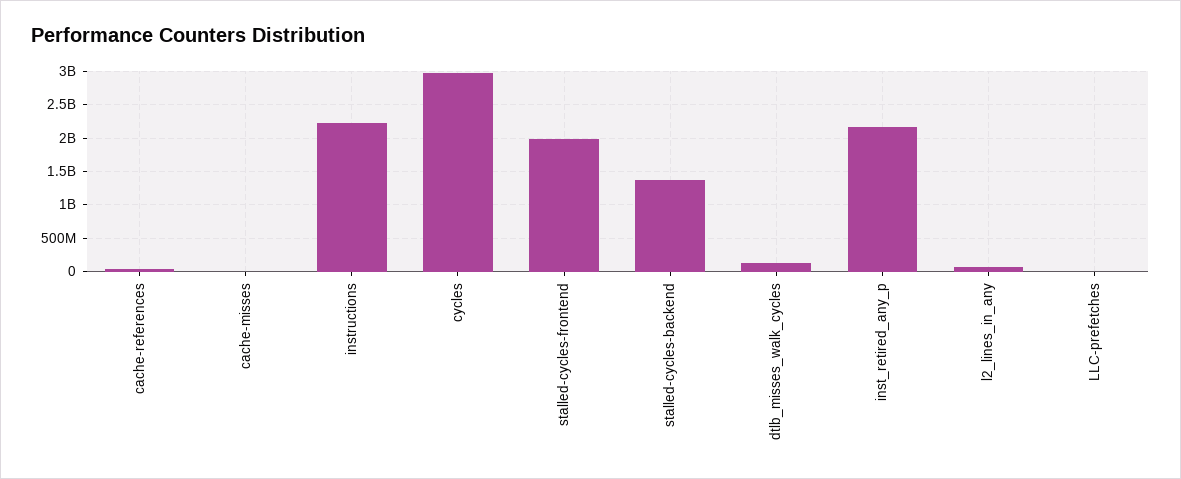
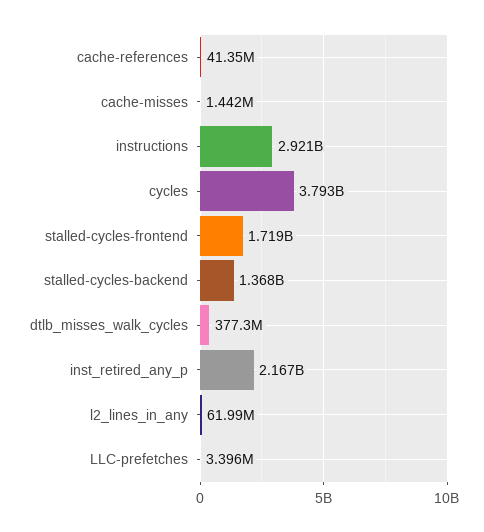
instructions: 2200000000 -> 2921000000
cycles: 3000000000 -> 3793000000
stalled-cycles-frontend: 2000000000 -> 1719000000
dtlb_misses_walk_cycles: 100000000 -> 377300000

